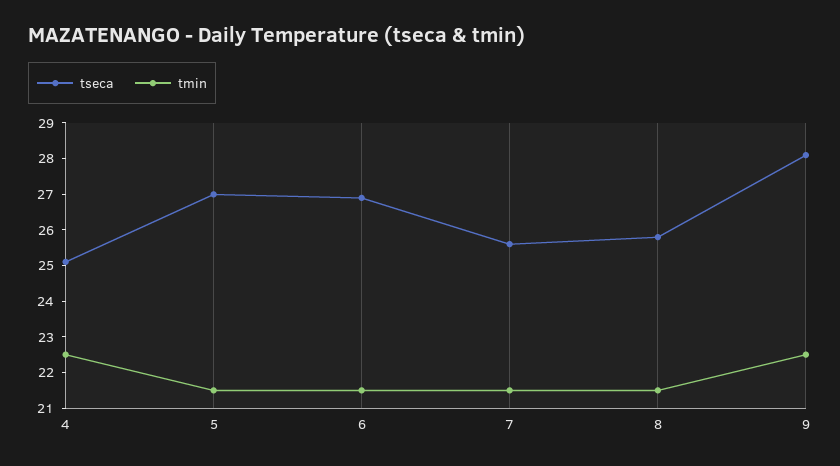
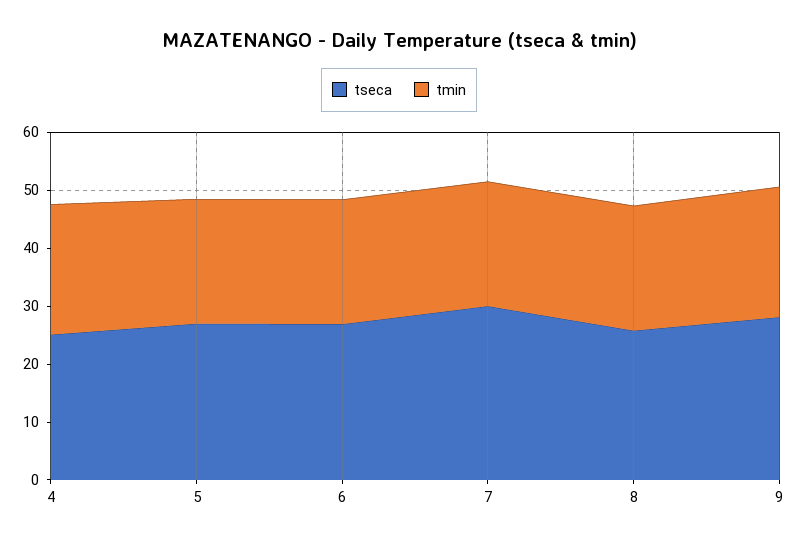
tseca, 7: 25.5 -> 30

